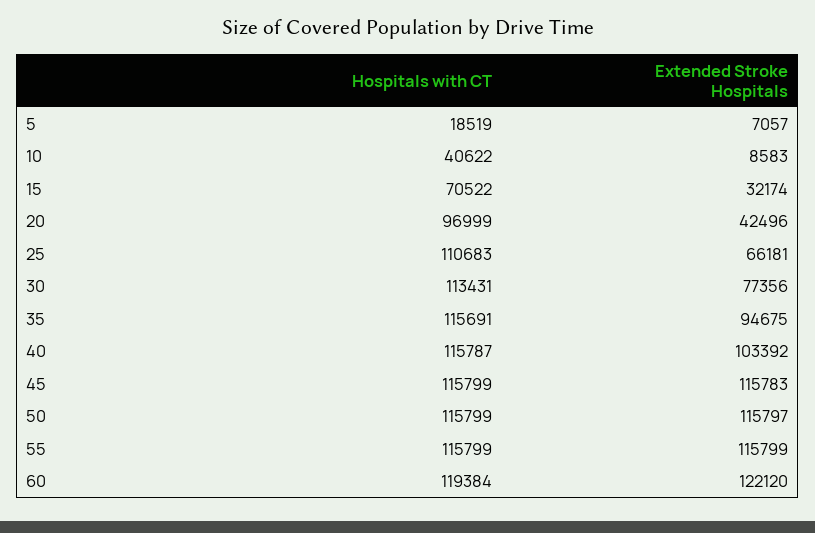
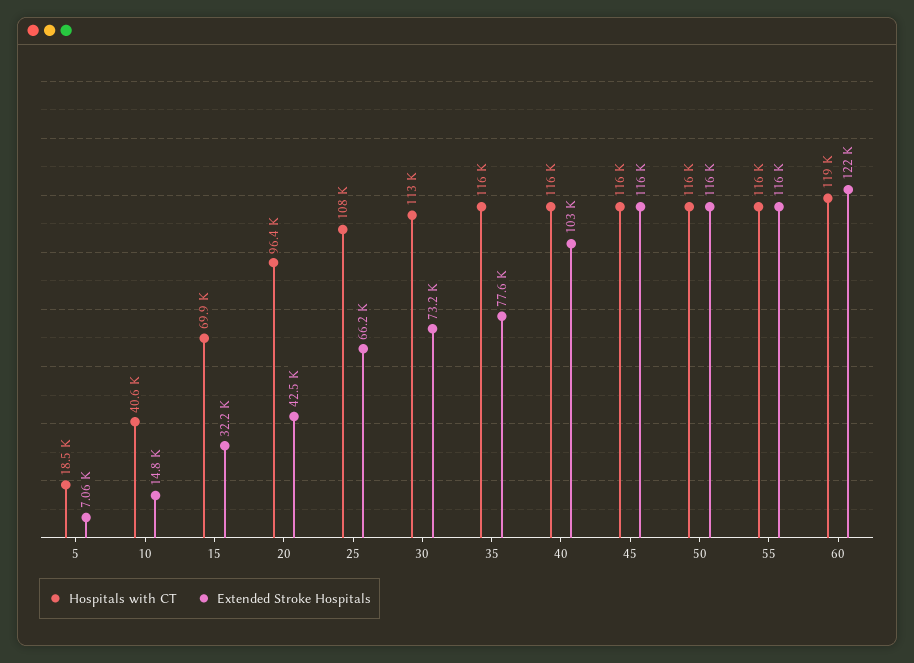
Extended Stroke Hospitals, 10: 8583 -> 14800
Hospitals with CT, 15: 70522 -> 69900
Hospitals with CT, 20: 96999 -> 96400
Hospitals with CT, 25: 110683 -> 108000
Extended Stroke Hospitals, 30: 77356 -> 73200
Extended Stroke Hospitals, 35: 94675 -> 77600

